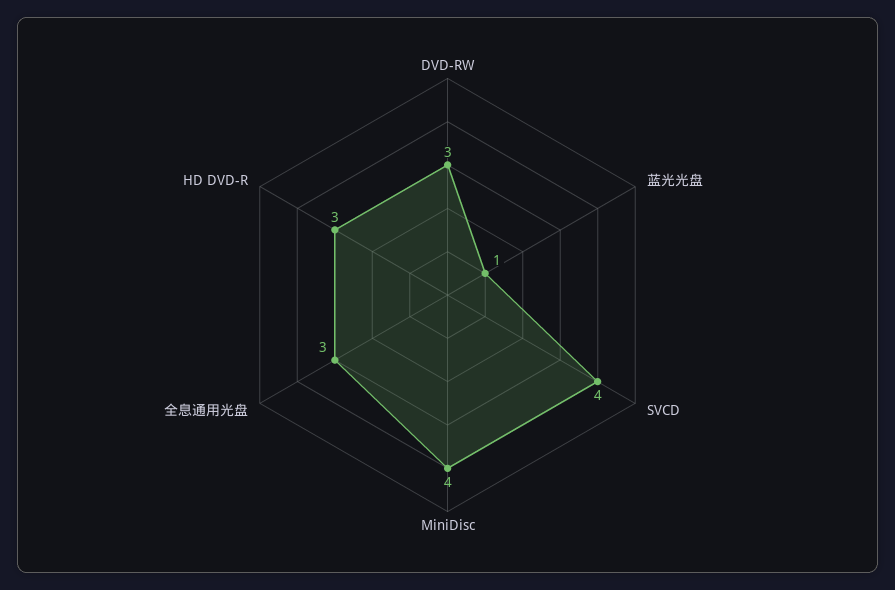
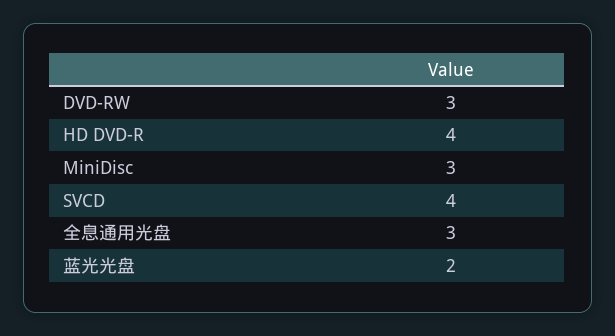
蓝光光盘: 1 -> 2
MiniDisc: 4 -> 3
HD DVD-R: 3 -> 4

